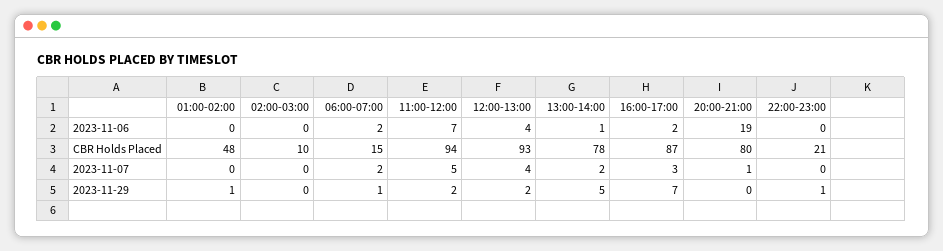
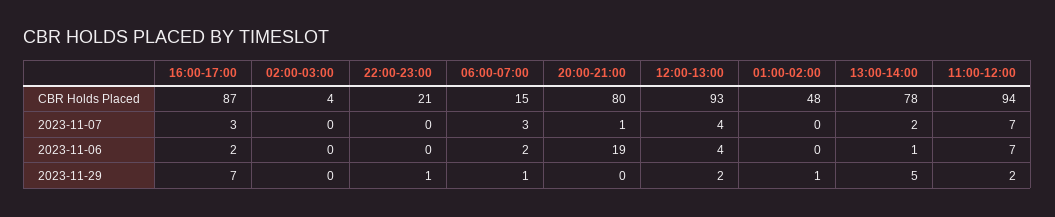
02:00-03:00, CBR Holds Placed: 10 -> 4
06:00-07:00, 2023-11-07: 2 -> 3
11:00-12:00, 2023-11-07: 5 -> 7

